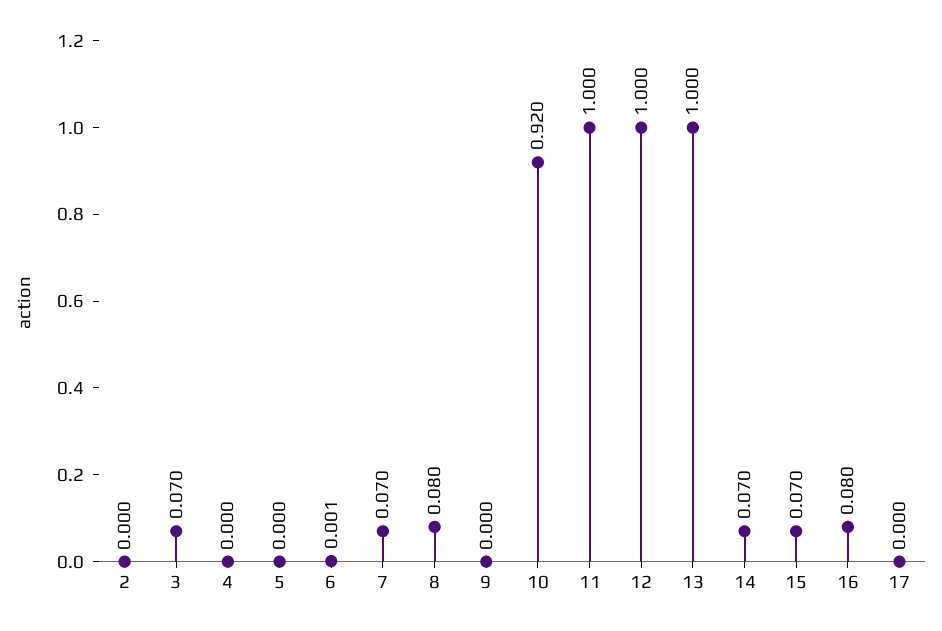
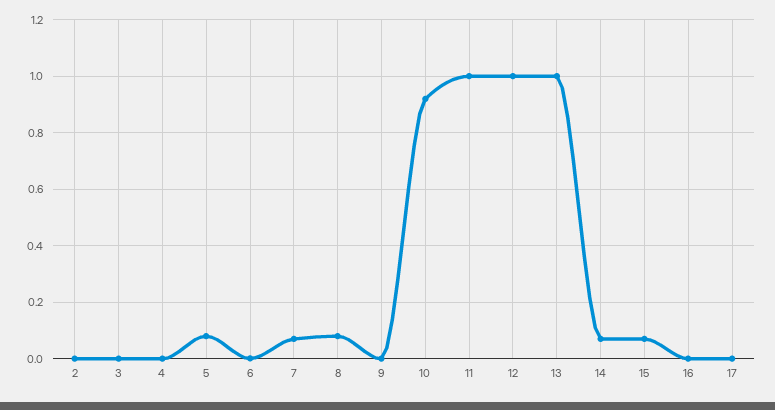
3: 0.07 -> 0
5: 0 -> 0.075
16: 0.08 -> 0

